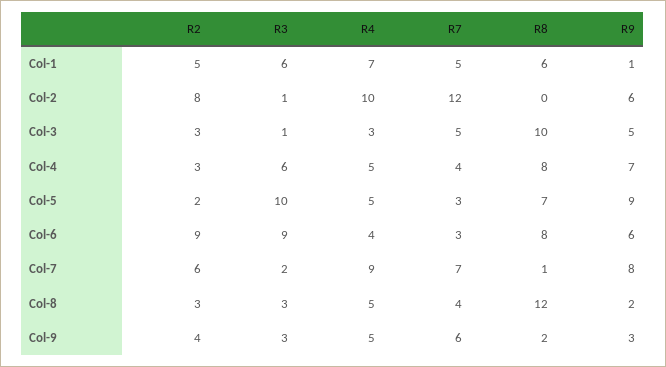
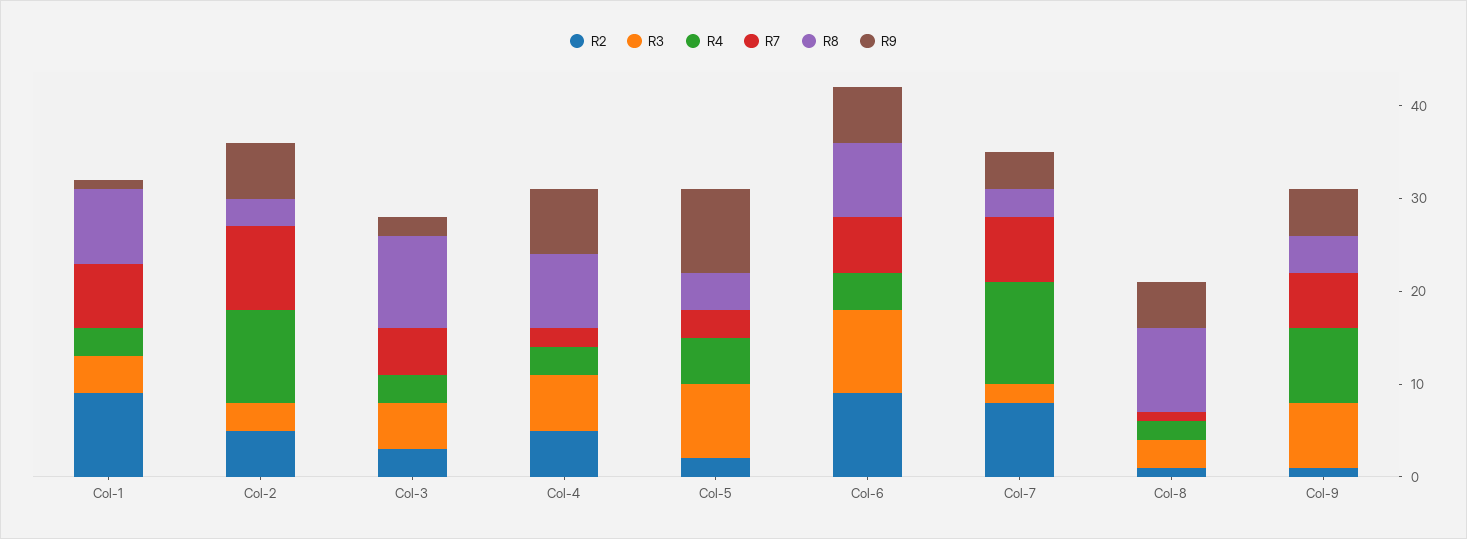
R2, Col-1: 5 -> 9
R3, Col-1: 6 -> 4
R4, Col-1: 7 -> 3
R7, Col-1: 5 -> 7
R8, Col-1: 6 -> 8
R2, Col-2: 8 -> 5
R3, Col-2: 1 -> 3
R7, Col-2: 12 -> 9
R8, Col-2: 0 -> 3
R3, Col-3: 1 -> 5
R9, Col-3: 5 -> 2
R2, Col-4: 3 -> 5
R4, Col-4: 5 -> 3
R7, Col-4: 4 -> 2
R3, Col-5: 10 -> 8
R8, Col-5: 7 -> 4
R7, Col-6: 3 -> 6
R2, Col-7: 6 -> 8
R4, Col-7: 9 -> 11
R8, Col-7: 1 -> 3
R9, Col-7: 8 -> 4
R2, Col-8: 3 -> 1
R4, Col-8: 5 -> 2
R7, Col-8: 4 -> 1
R8, Col-8: 12 -> 9
R9, Col-8: 2 -> 5
R2, Col-9: 4 -> 1
R3, Col-9: 3 -> 7
R4, Col-9: 5 -> 8
R8, Col-9: 2 -> 4
R9, Col-9: 3 -> 5

